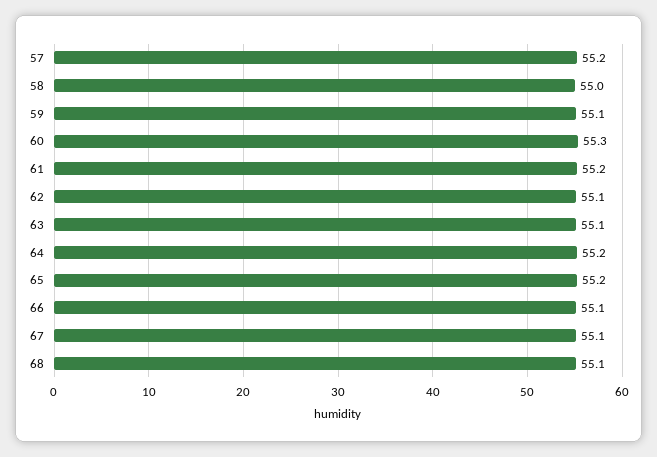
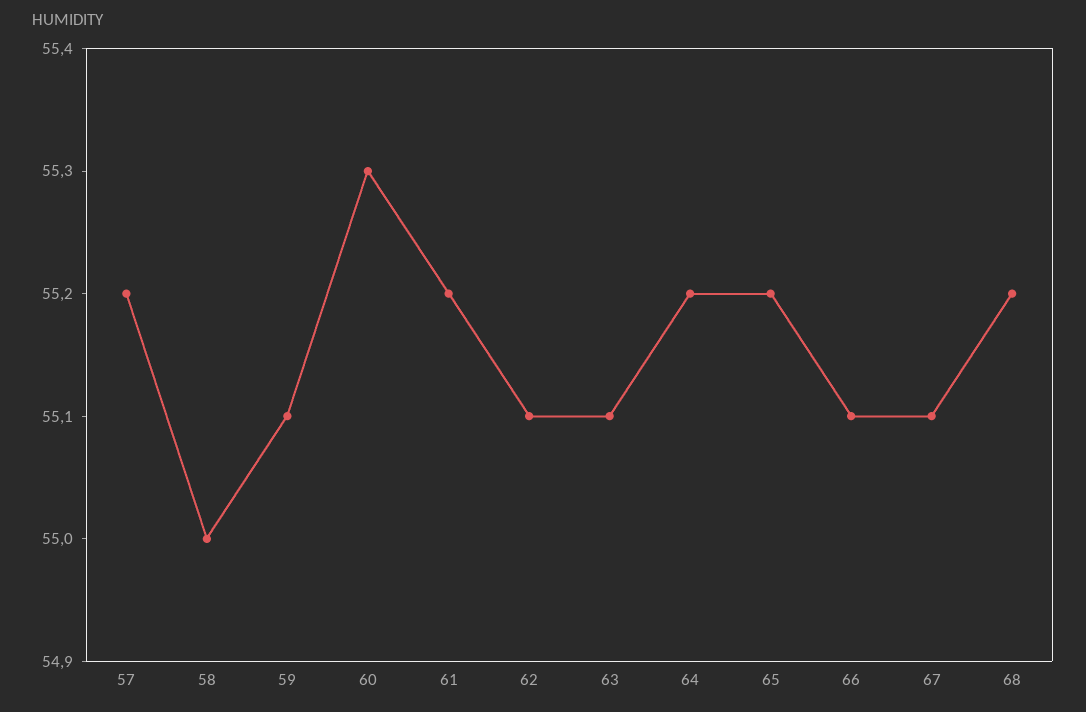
68: 55.1 -> 55.2

